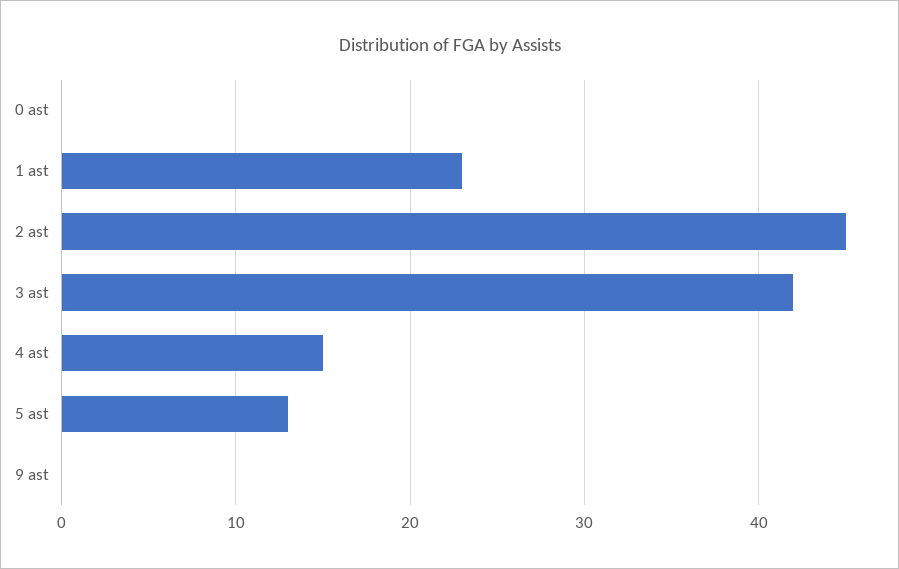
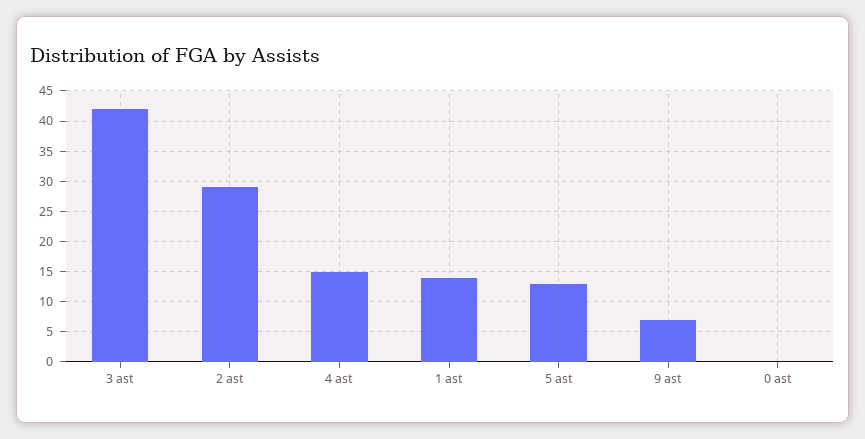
1 ast: 23 -> 14
2 ast: 45 -> 29
9 ast: 0 -> 7

